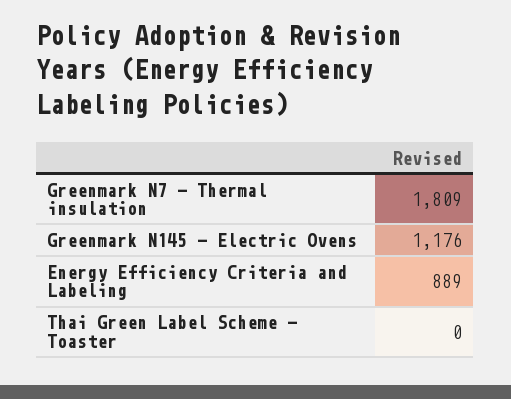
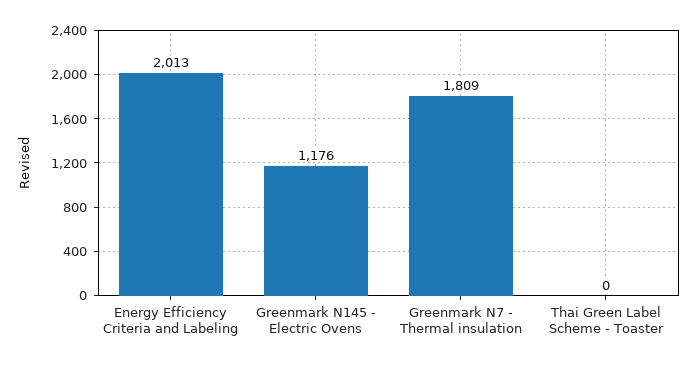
Energy Efficiency Criteria and Labeling: 889 -> 2013

